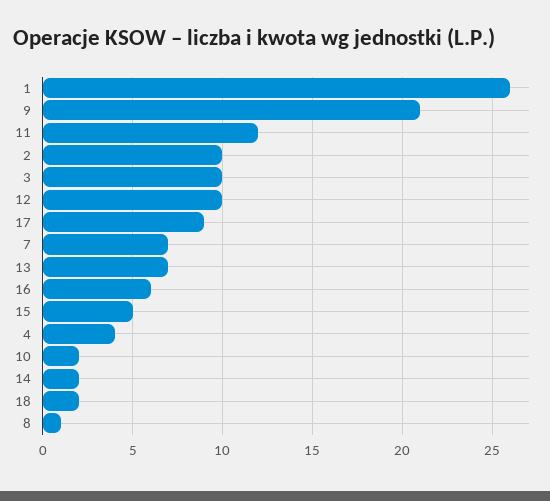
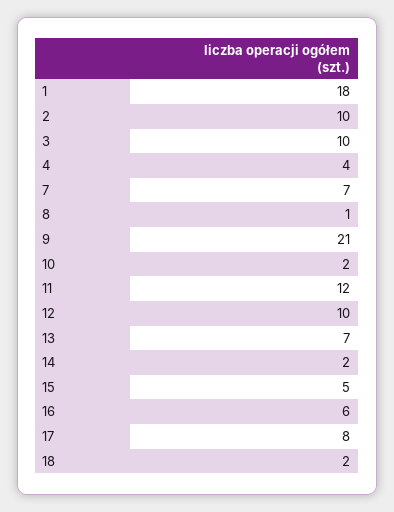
1: 26 -> 18
17: 9 -> 8

